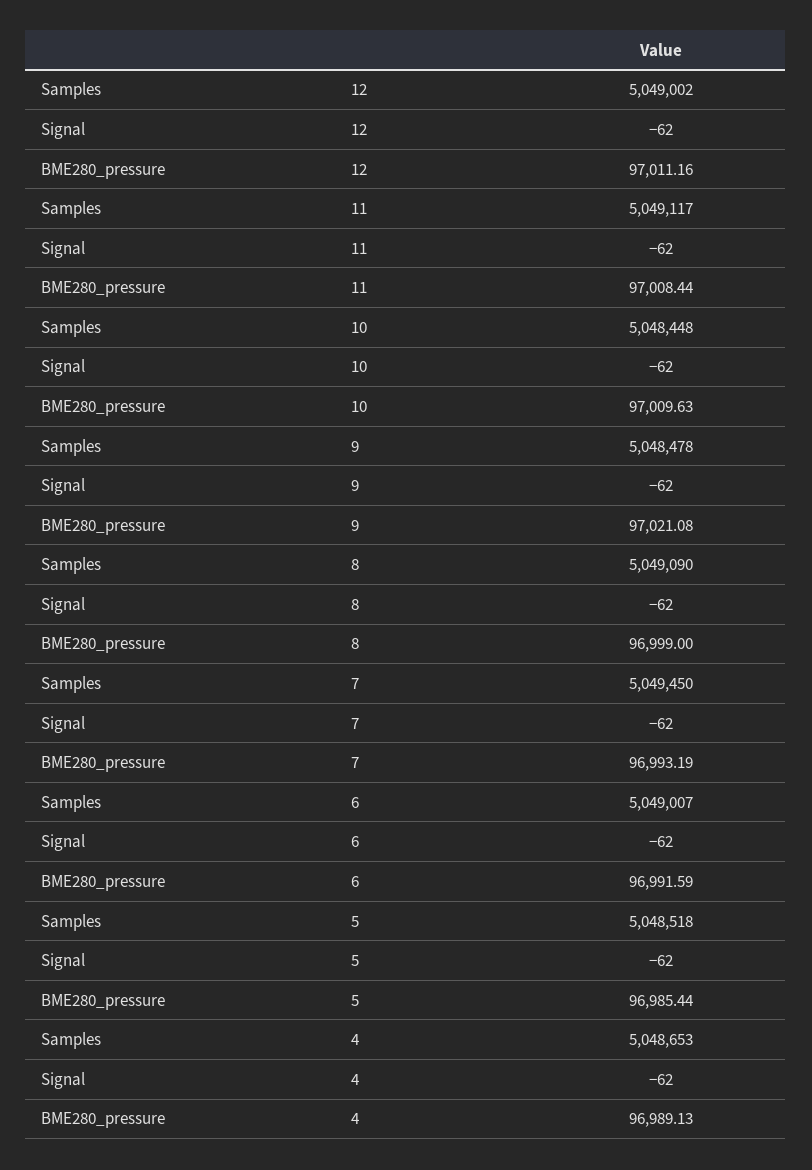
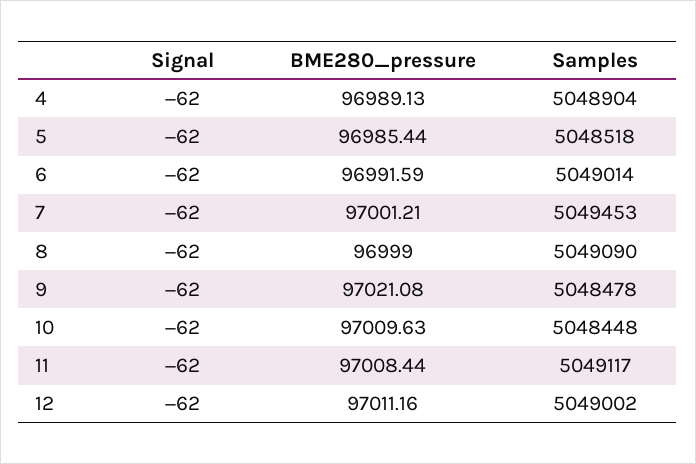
Samples, 7: 5049450 -> 5049453
BME280_pressure, 7: 96993.19 -> 97001.21
Samples, 6: 5049007 -> 5049014
Samples, 4: 5048653 -> 5048904

